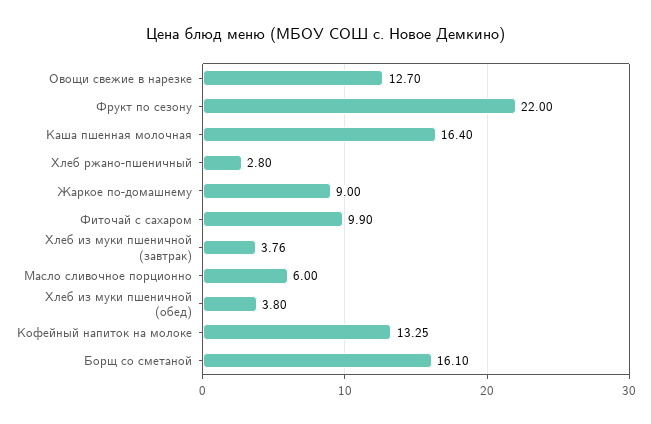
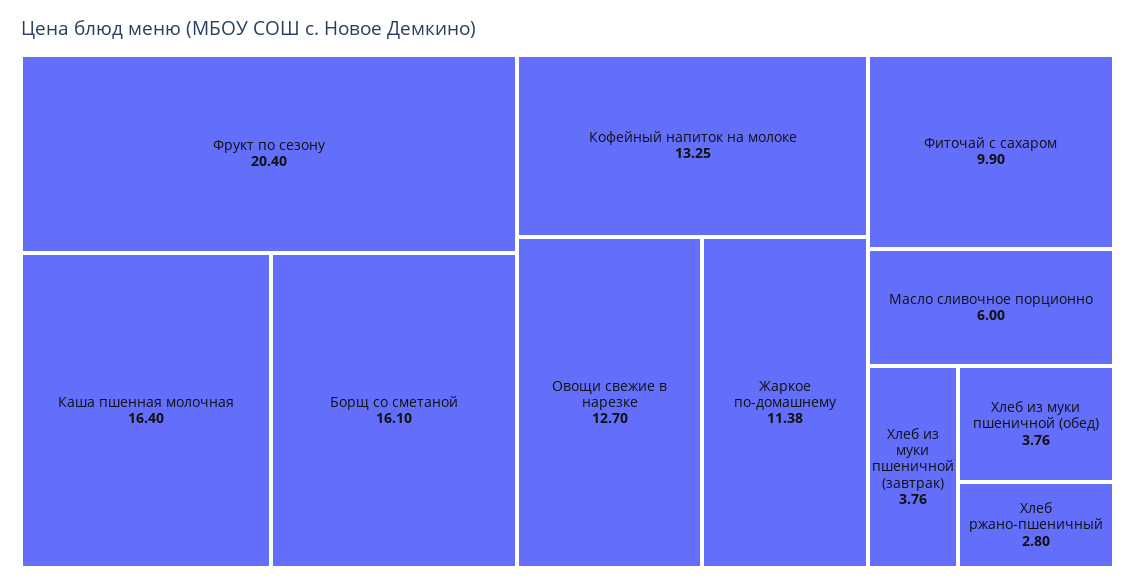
Фрукт по сезону: 22 -> 20.4
Жаркое по-домашнему: 9 -> 11.38
Хлеб из муки пшеничной (обед): 3.8 -> 3.76

